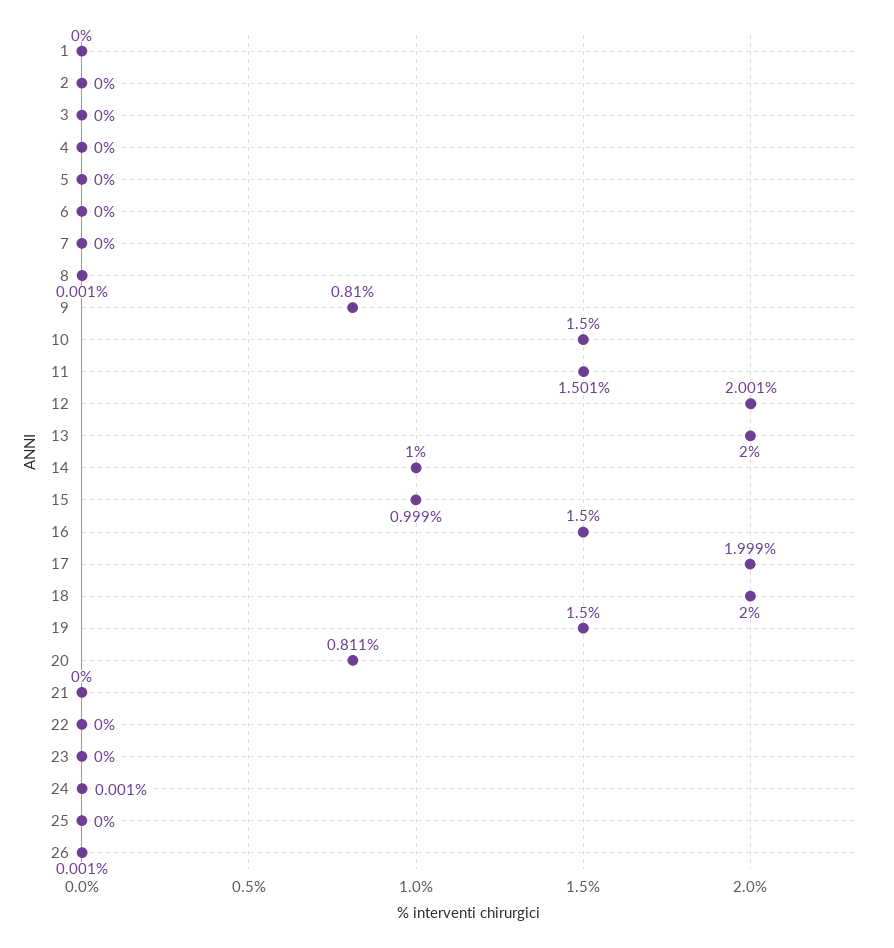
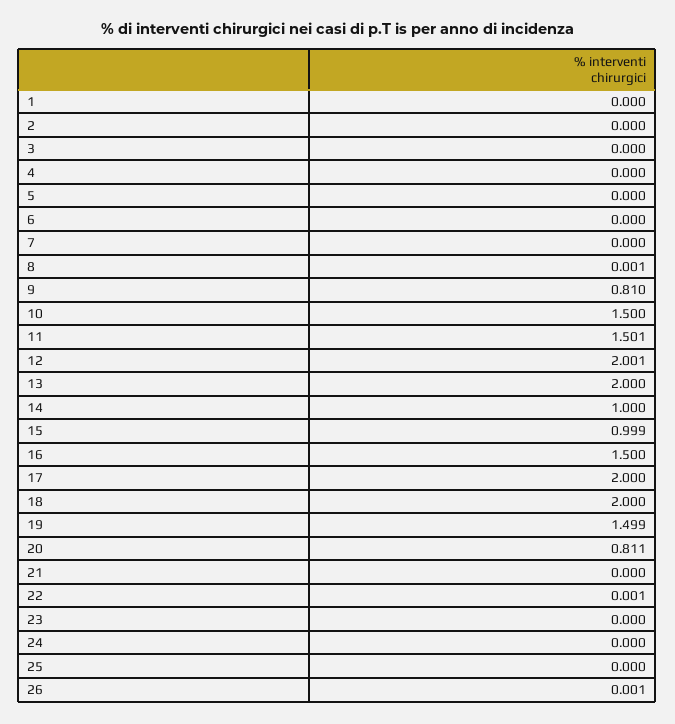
17: 1.999 -> 2
19: 1.5 -> 1.499
22: 0 -> 0.001
24: 0.001 -> 0

